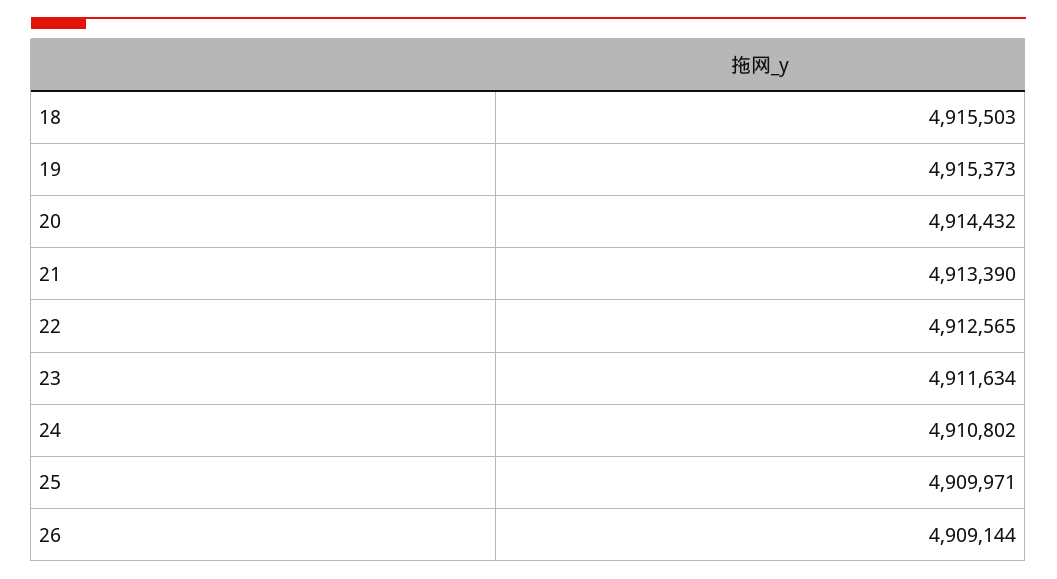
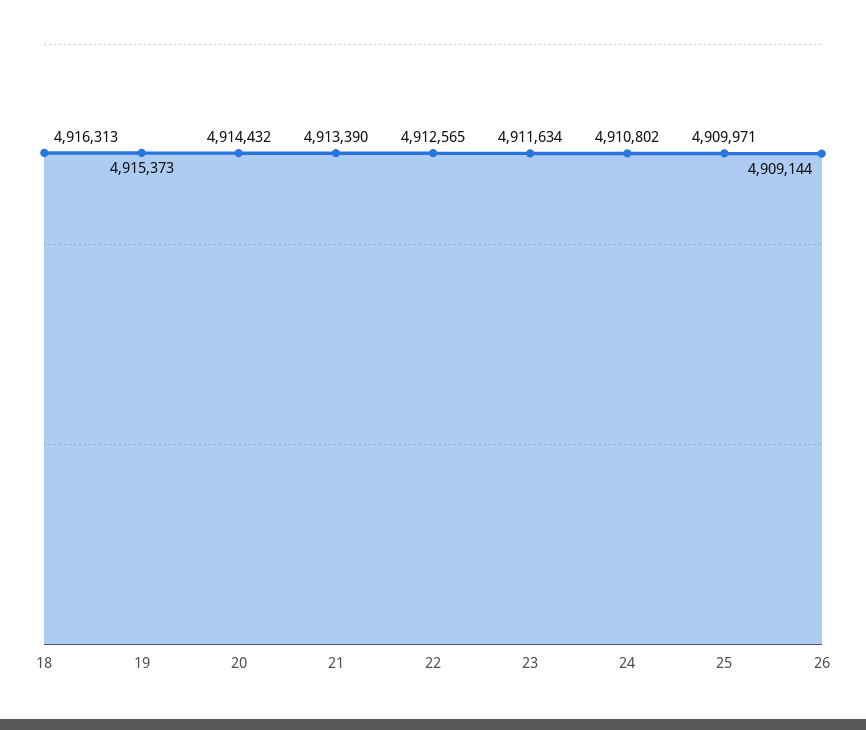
18: 4915503 -> 4916313

